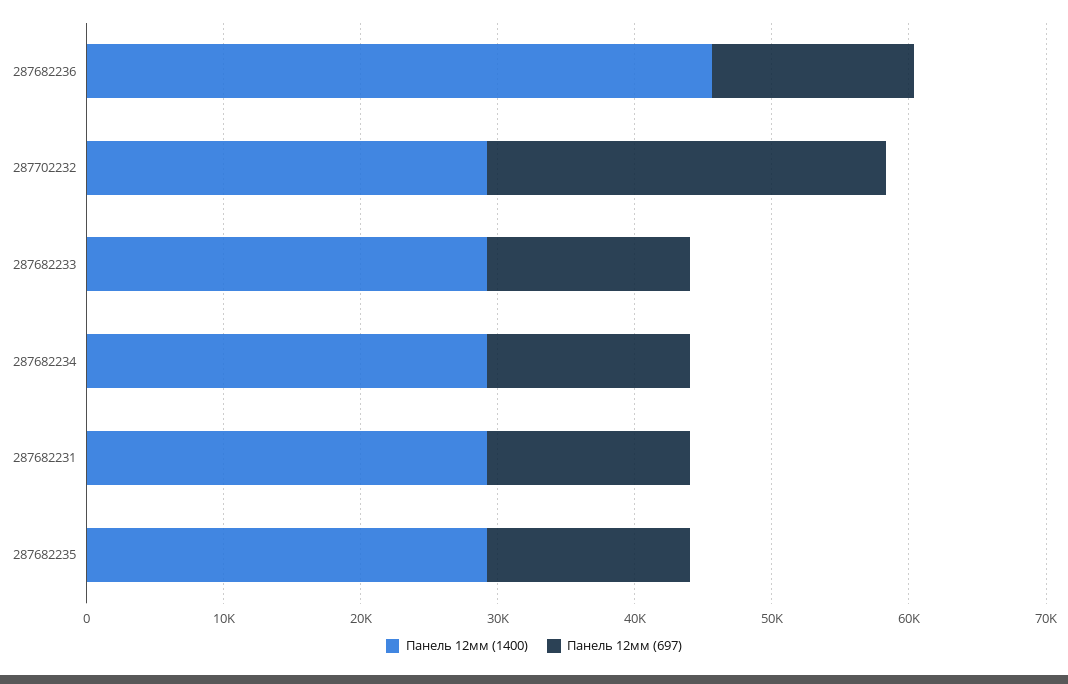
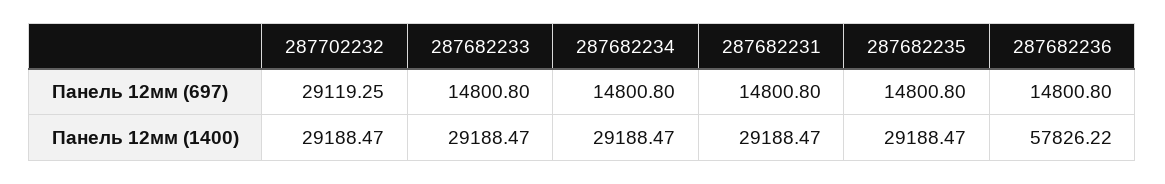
Панель 12мм (1400), 287682236: 46000 -> 57826.22

